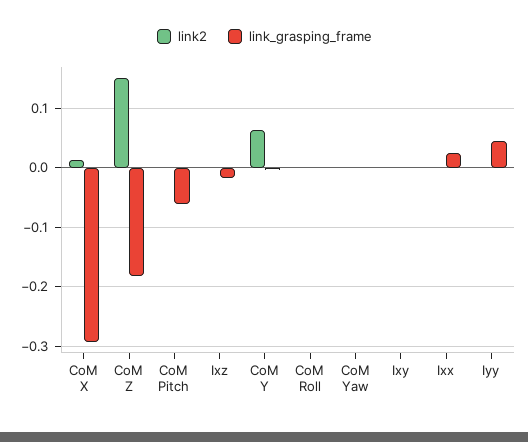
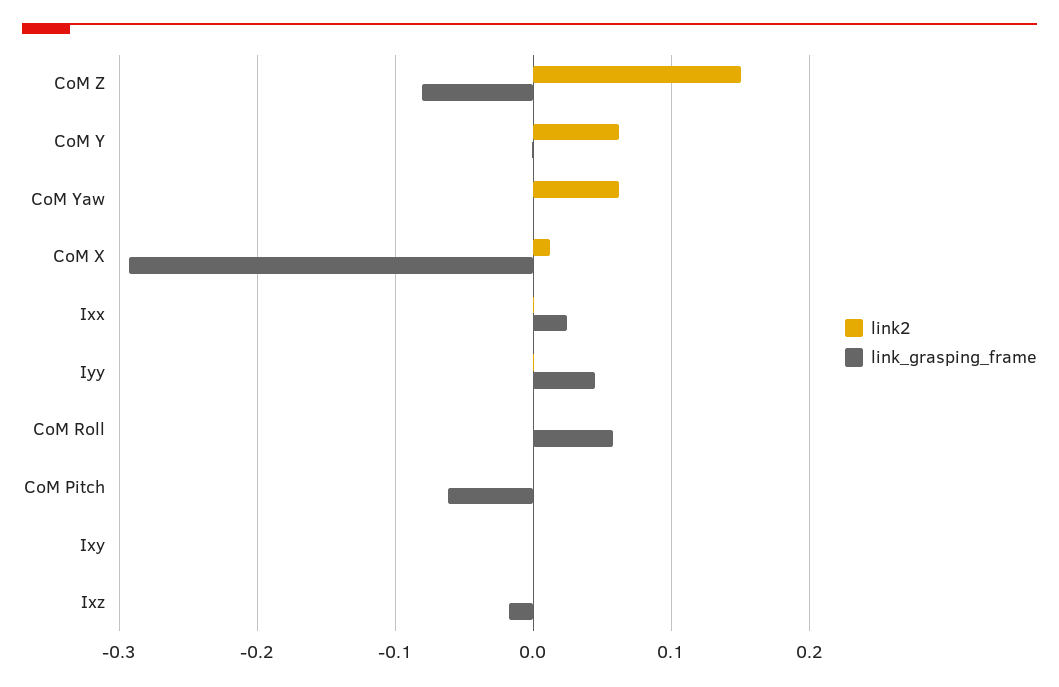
link_grasping_frame, CoM Z: -0.18 -> -0.08
link_grasping_frame, CoM Roll: 0 -> 0.06
link2, CoM Yaw: 0 -> 0.06

